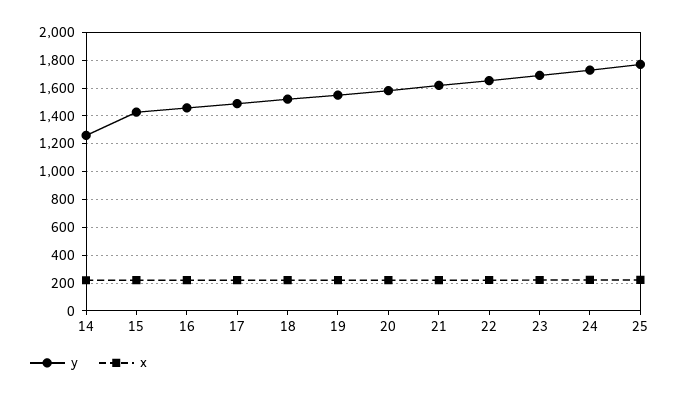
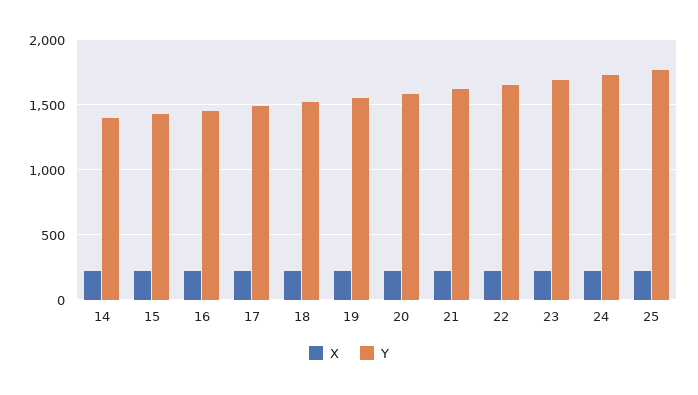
y, 14: 1250 -> 1400

